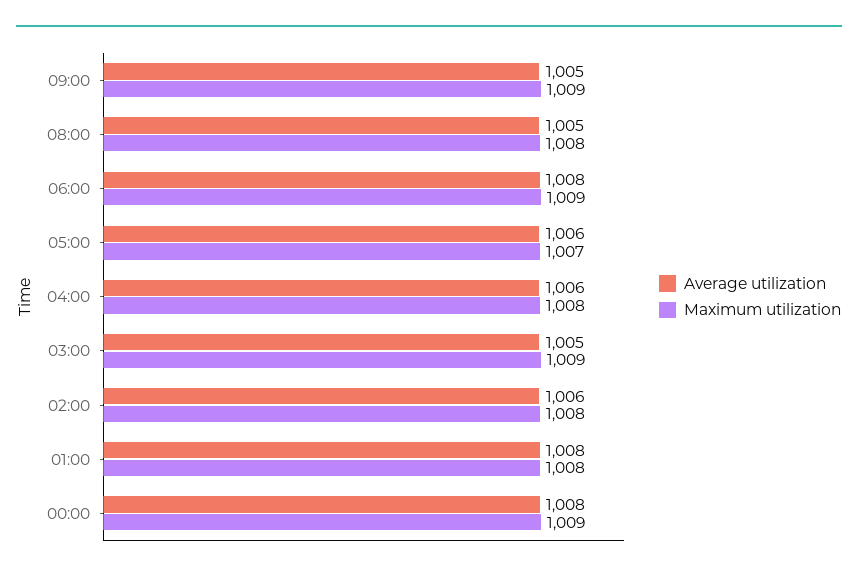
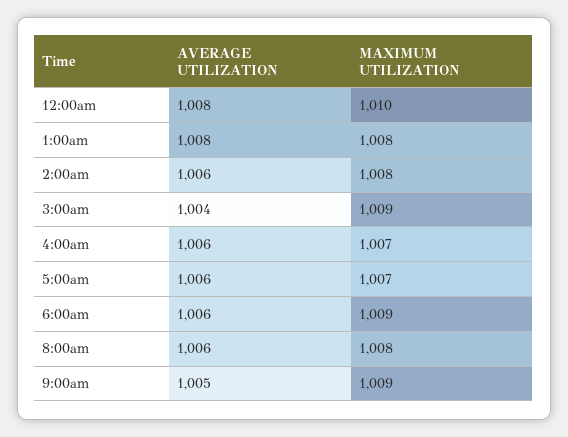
Average utilization, 08:00: 1005 -> 1006
Average utilization, 06:00: 1008 -> 1006
Maximum utilization, 04:00: 1008 -> 1007
Average utilization, 03:00: 1005 -> 1004
Maximum utilization, 00:00: 1009 -> 1010

